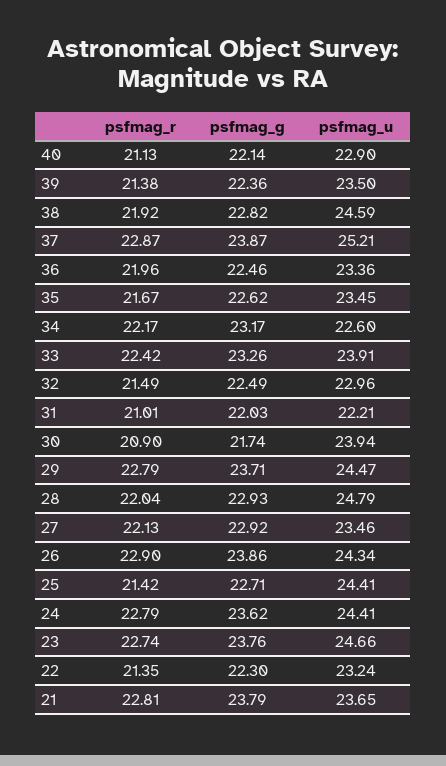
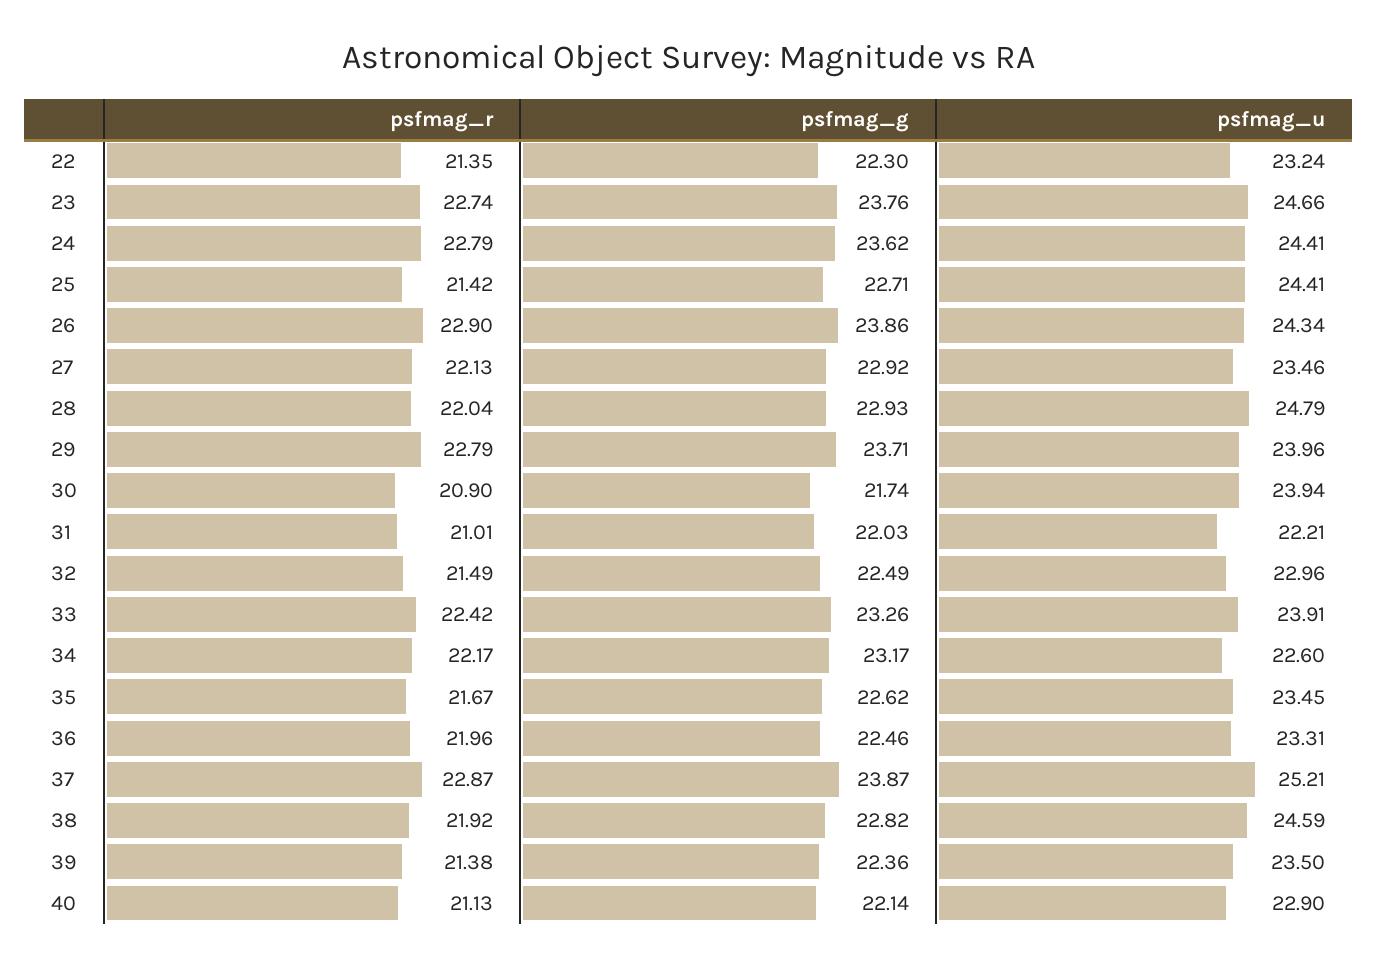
psfmag_u, 36: 23.36 -> 23.31
psfmag_u, 29: 24.47 -> 23.96
psfmag_r, 21: 22.81 -> none
psfmag_g, 21: 23.79 -> none
psfmag_u, 21: 23.65 -> none

